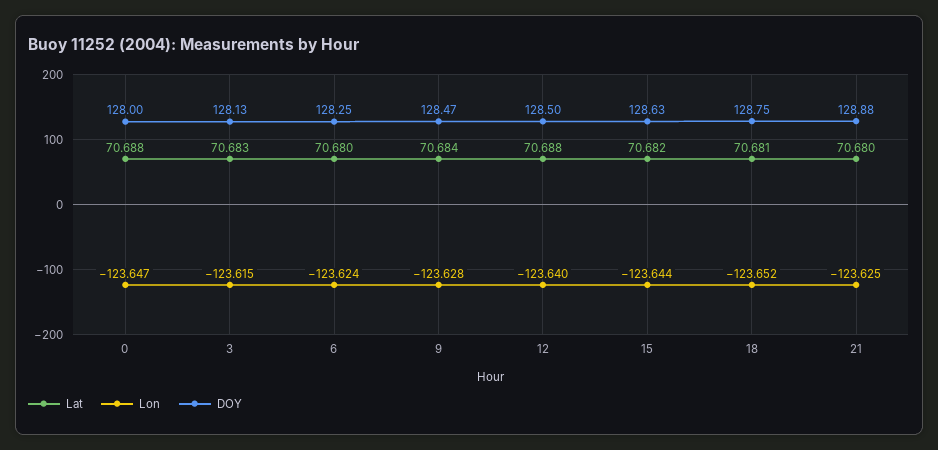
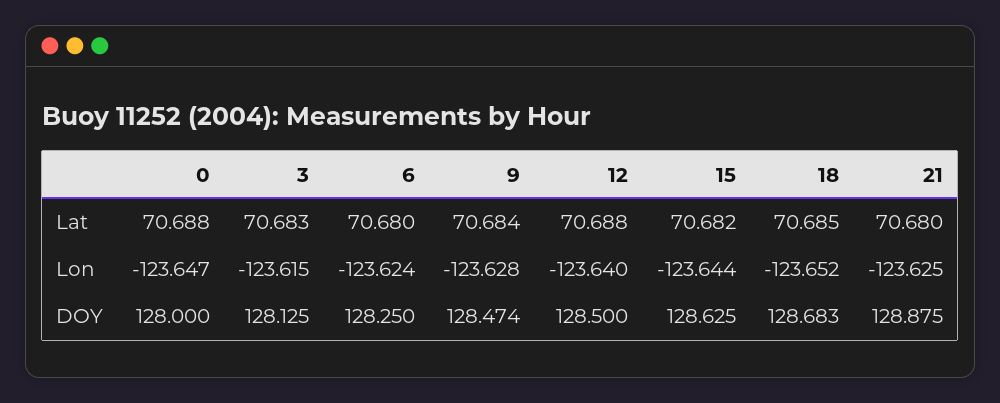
Lat, 18: 70.681 -> 70.685
DOY, 18: 128.75 -> 128.683

